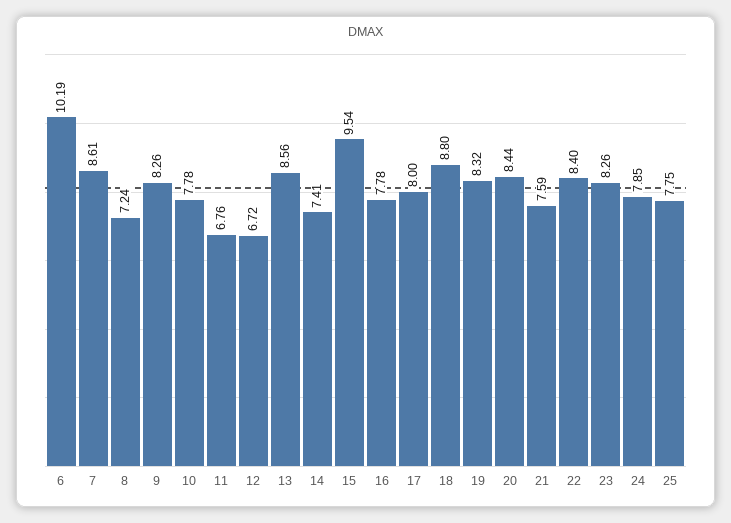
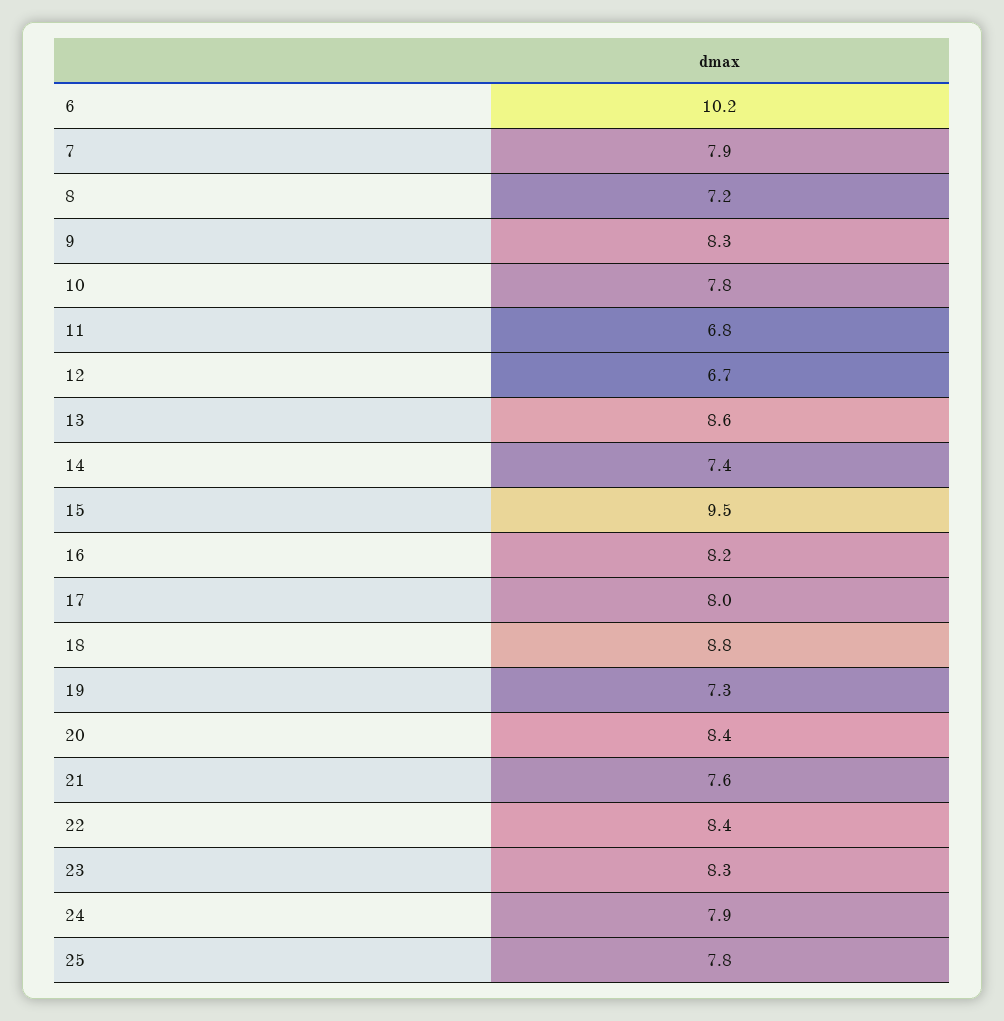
7: 8.61 -> 7.9
16: 7.78 -> 8.2
19: 8.32 -> 7.3

